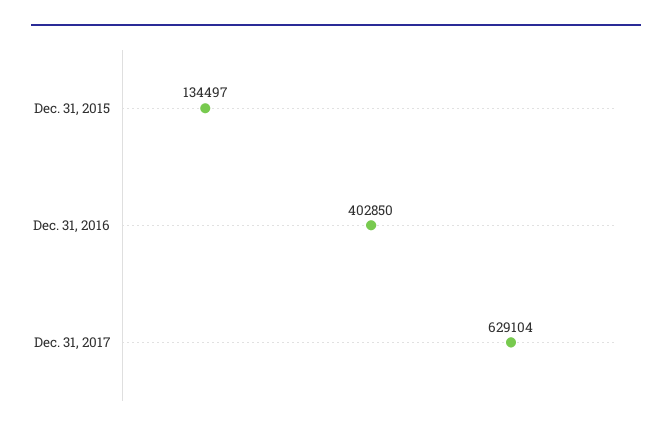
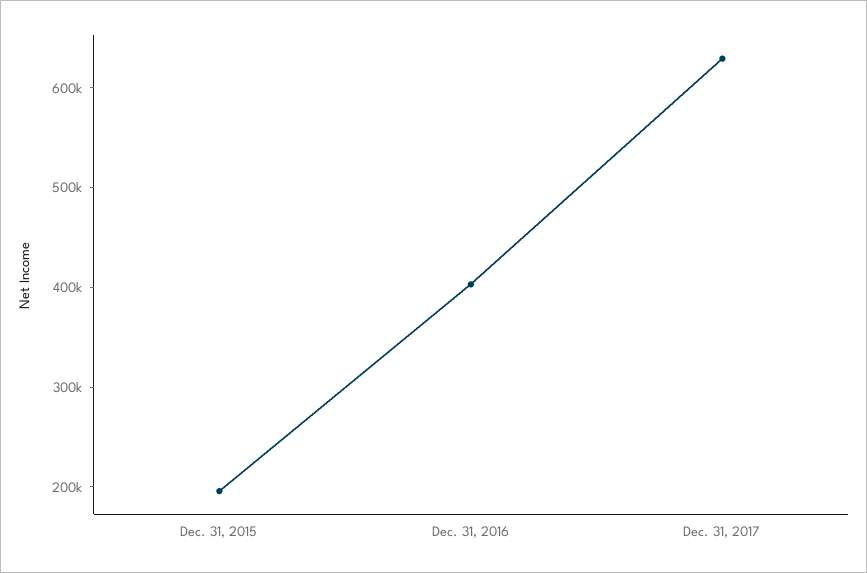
Dec. 31, 2015: 134497 -> 200000

